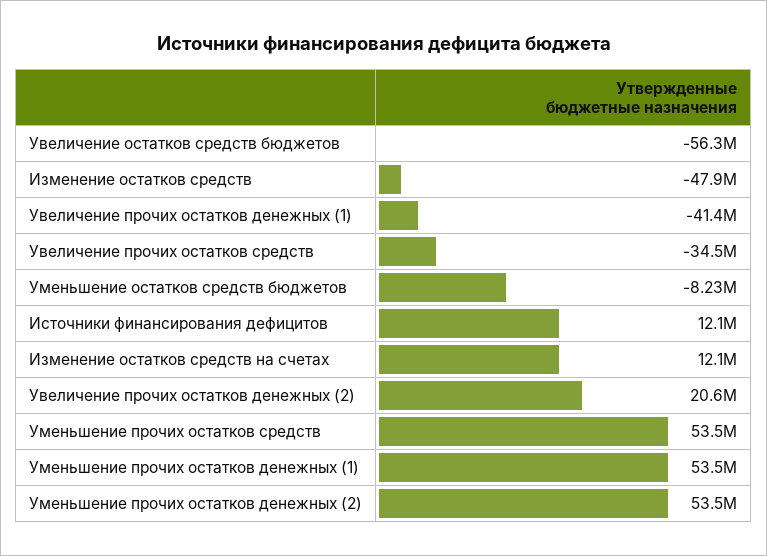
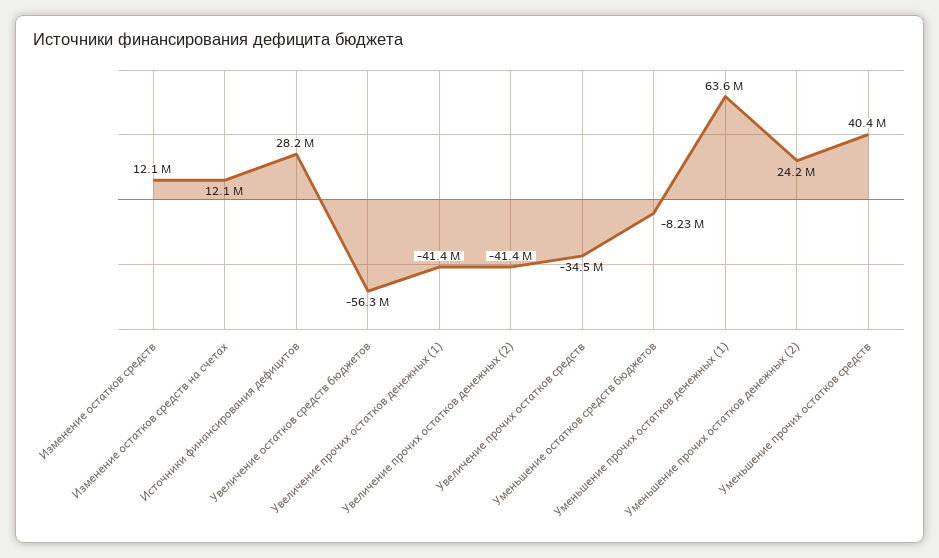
Изменение остатков средств: -47900000 -> 12100000
Источники финансирования дефицитов: 12100000 -> 28200000
Увеличение прочих остатков денежных (2): 20600000 -> -41400000
Уменьшение прочих остатков средств: 53500000 -> 40400000
Уменьшение прочих остатков денежных (1): 53500000 -> 63600000
Уменьшение прочих остатков денежных (2): 53500000 -> 24200000

